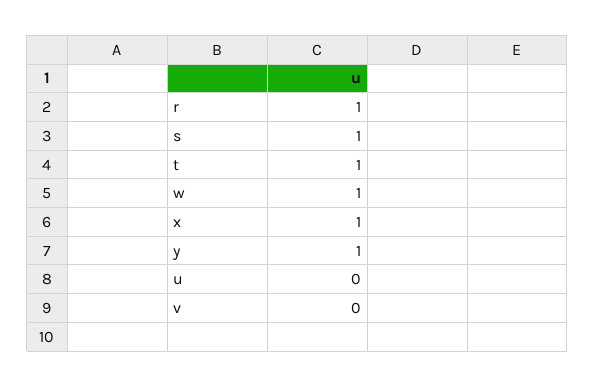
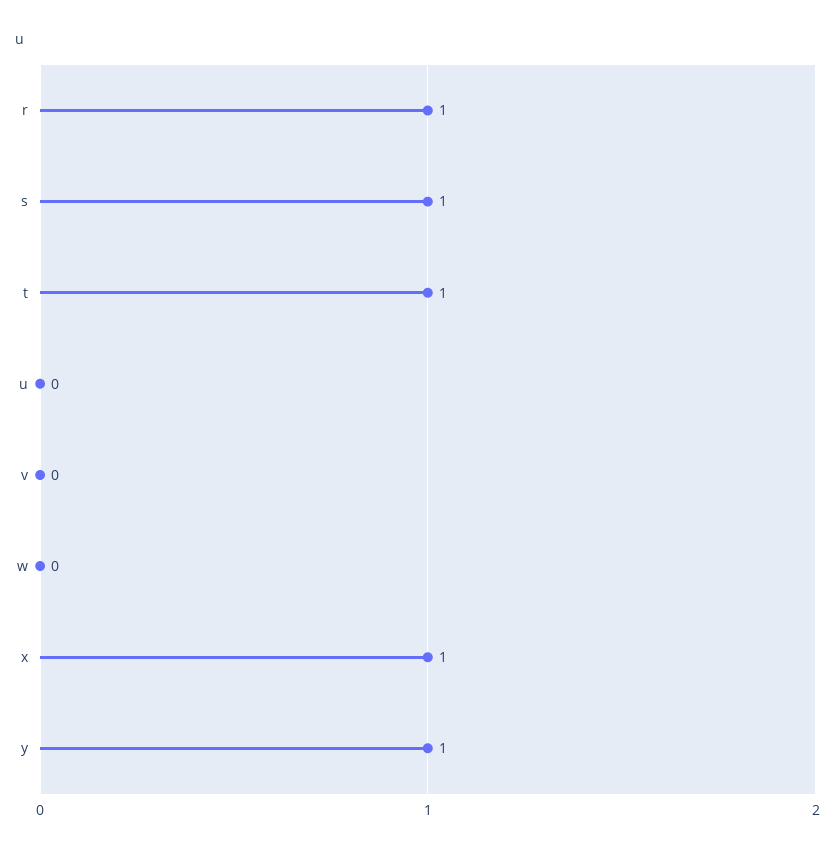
w: 1 -> 0

